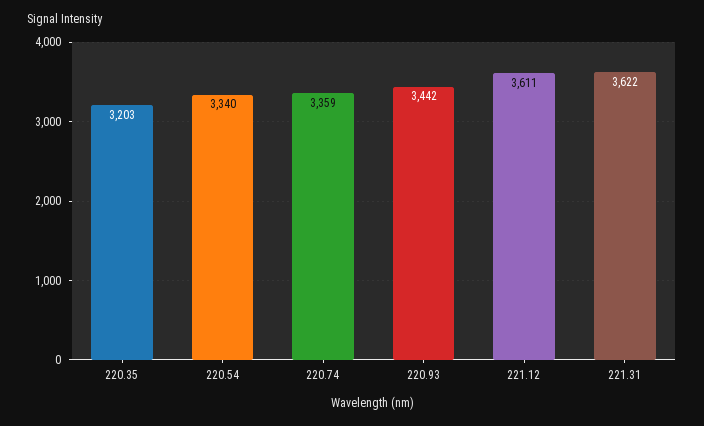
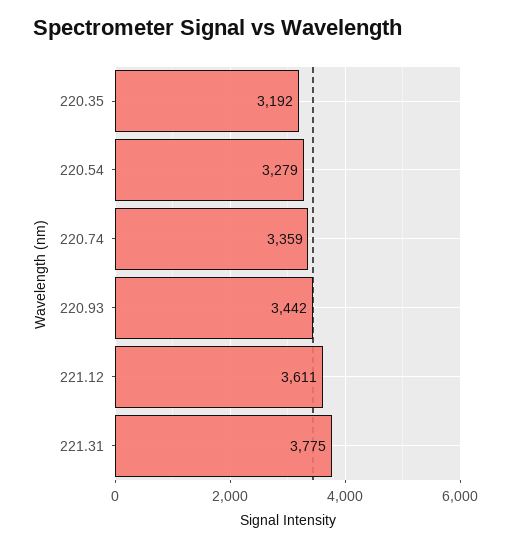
220.35: 3203 -> 3192
220.54: 3340 -> 3279
221.31: 3622 -> 3775

